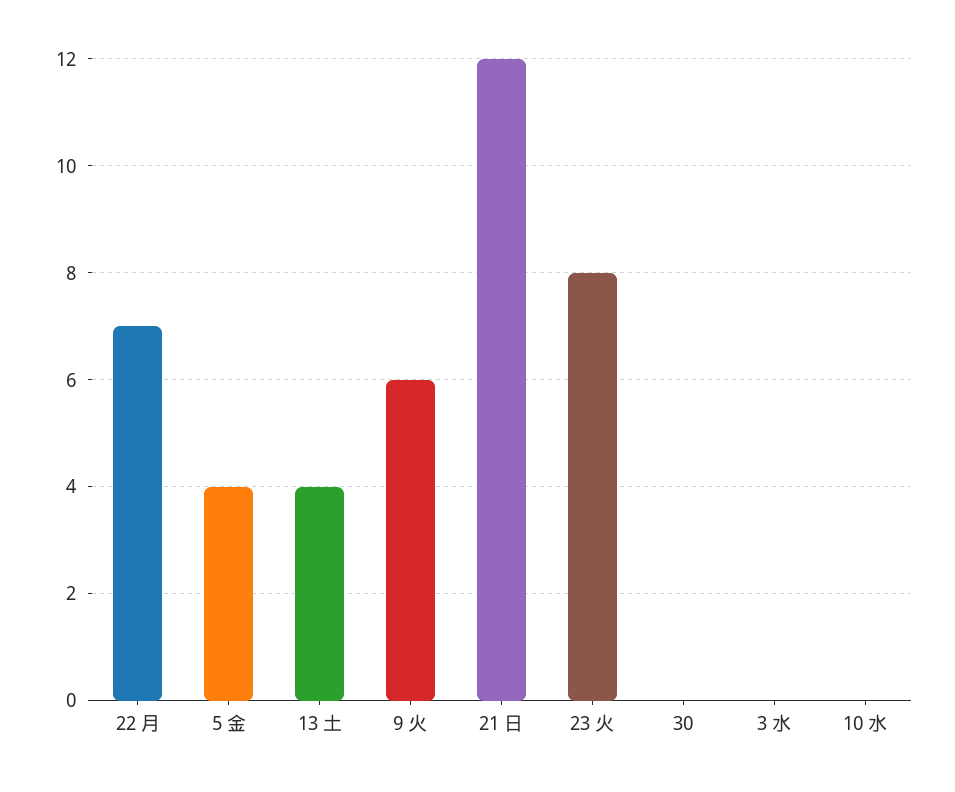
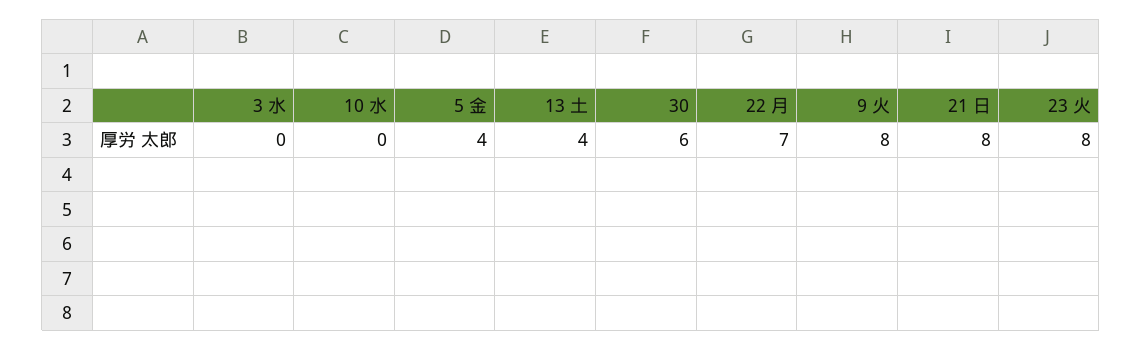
9 火: 6 -> 8
21 日: 12 -> 8
30: 0 -> 6

